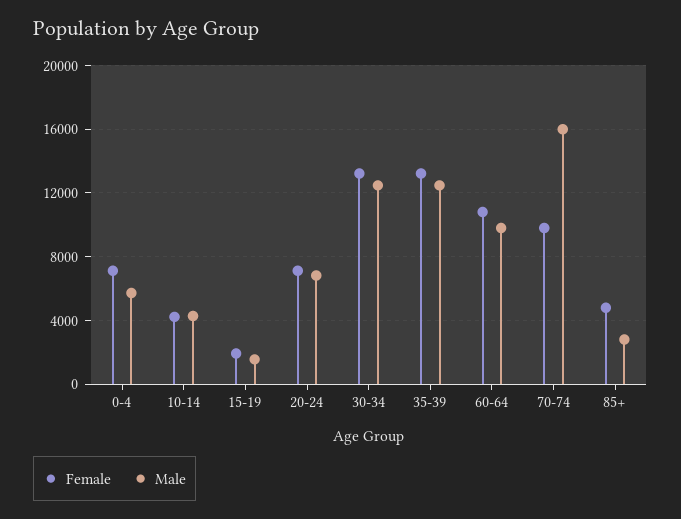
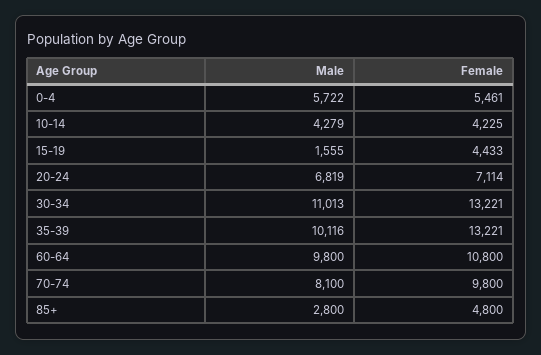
Female, 0-4: 7000 -> 5461
Female, 15-19: 2000 -> 4433
Male, 30-34: 12500 -> 11013
Male, 35-39: 12500 -> 10116
Male, 70-74: 16000 -> 8100

